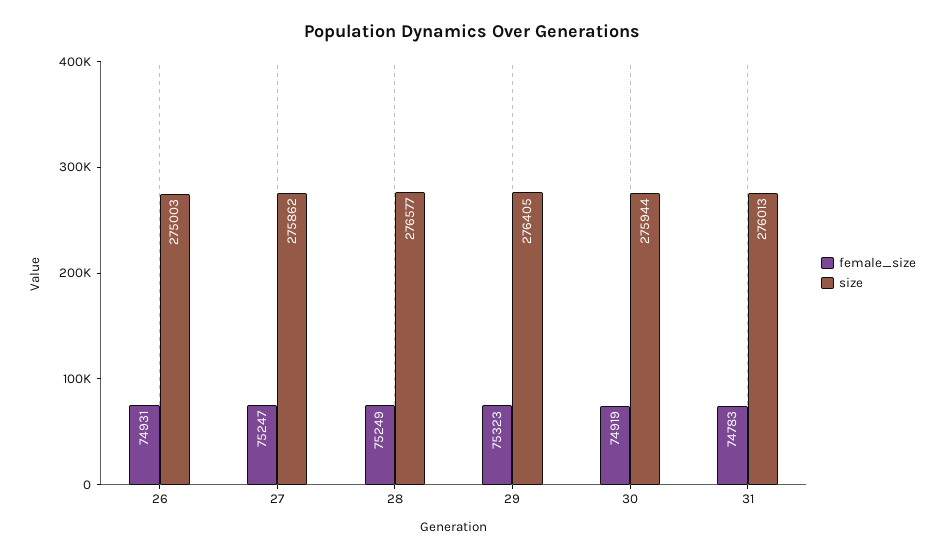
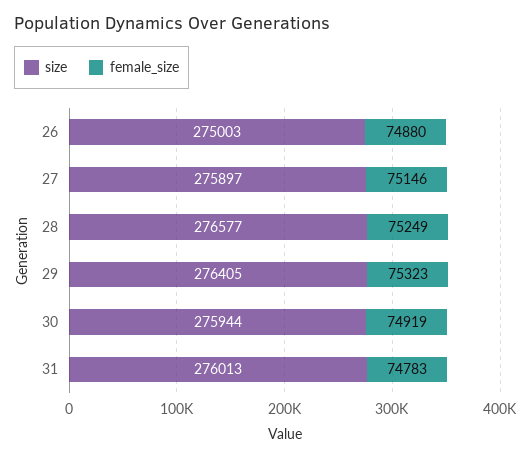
female_size, 26: 74931 -> 74880
female_size, 27: 75247 -> 75146
size, 27: 275862 -> 275897

